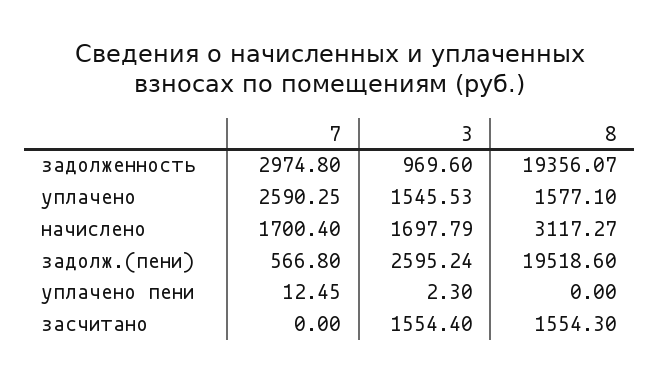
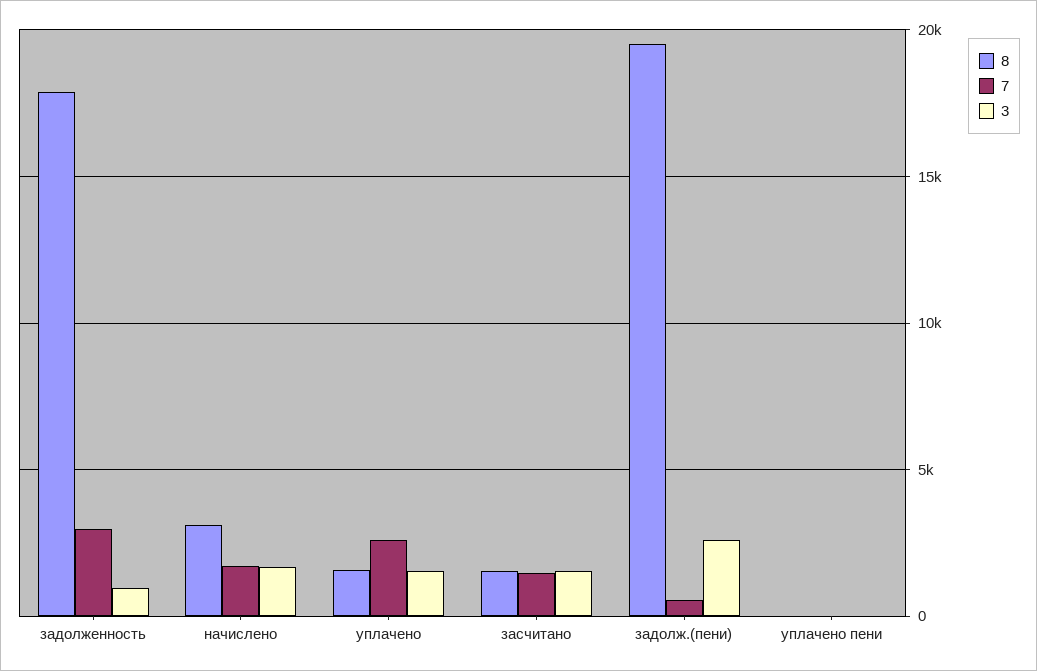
8, задолженность: 19356.07 -> 18000
7, засчитано: 0 -> 1500

